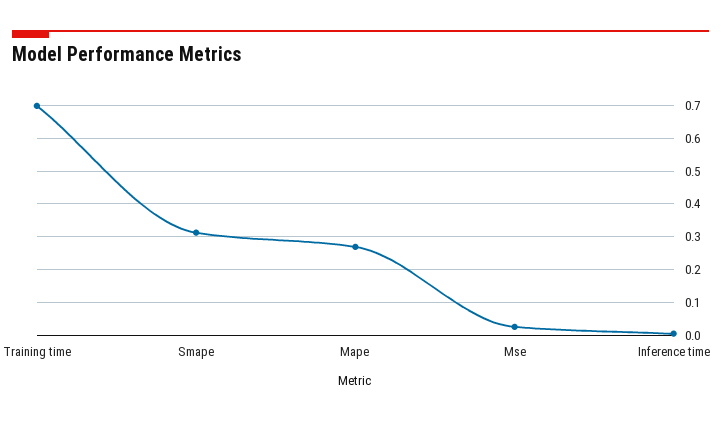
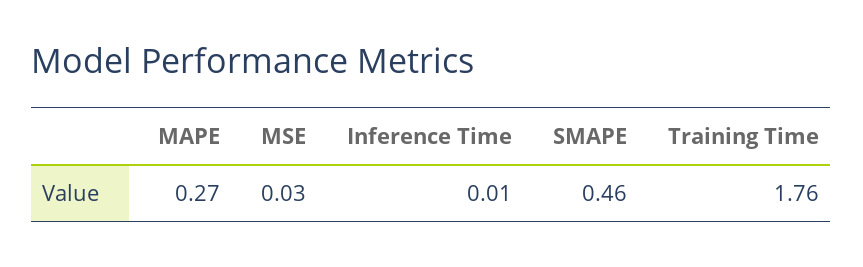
Training time: 0.7 -> 1.76
Smape: 0.32 -> 0.46

